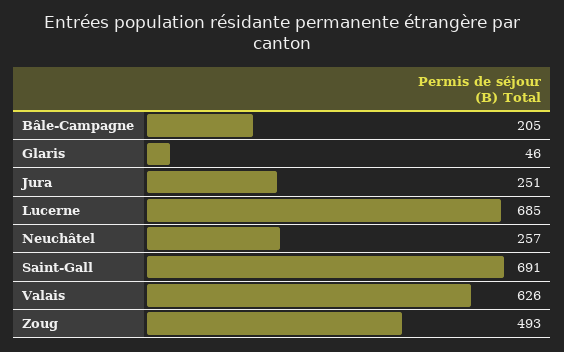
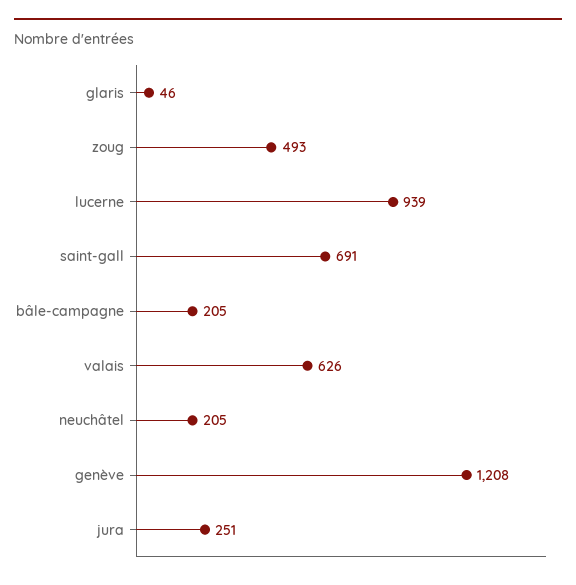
Lucerne: 685 -> 939
Neuchâtel: 257 -> 205
genève: none -> 1208

